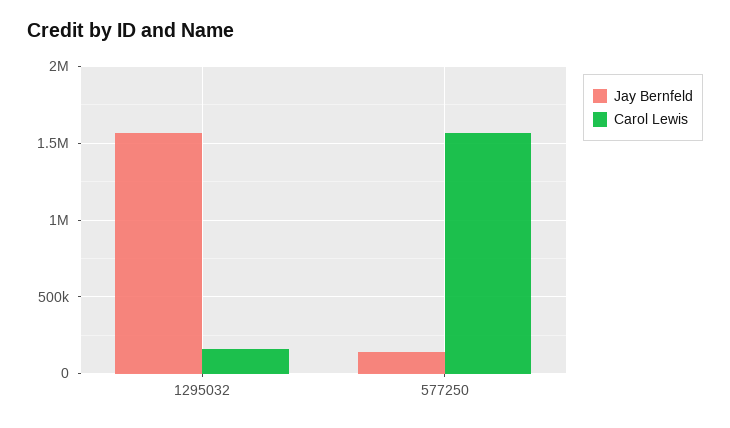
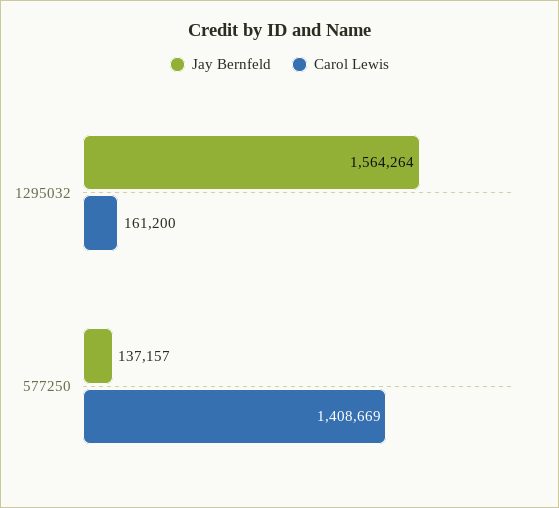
Carol Lewis, 577250: 1550000 -> 1408669

